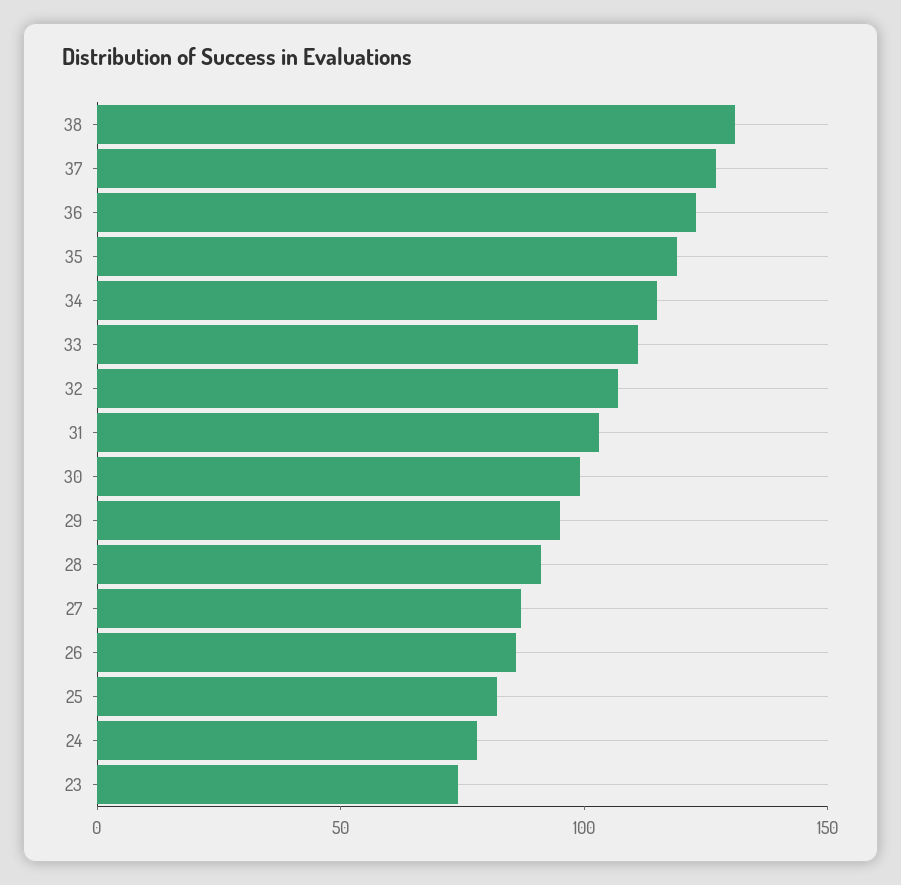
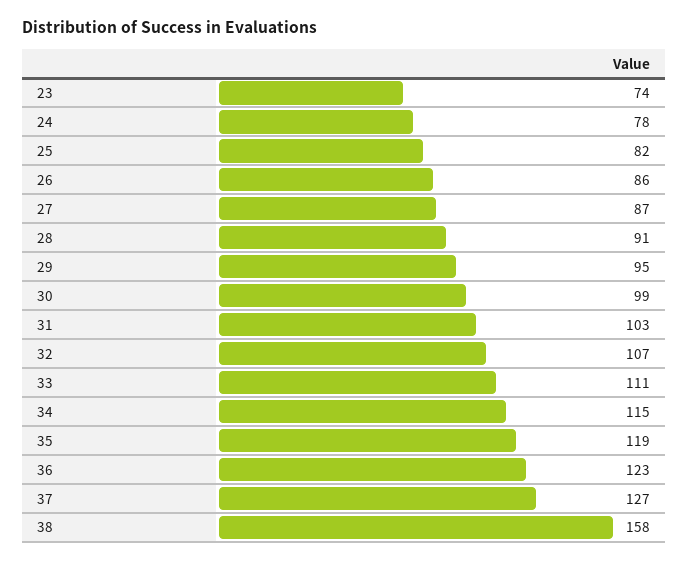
38: 130 -> 158

